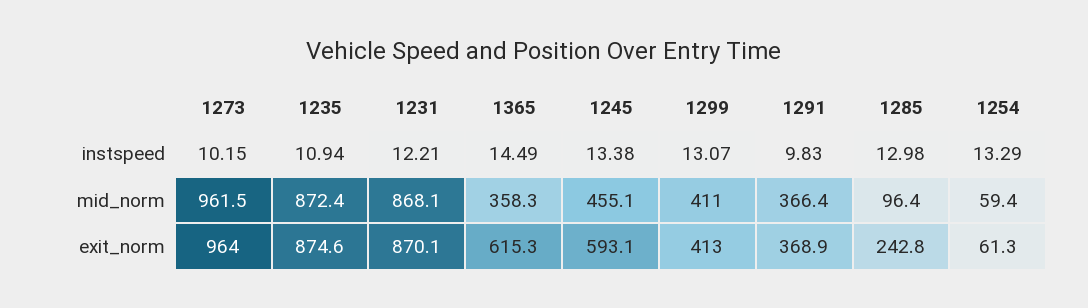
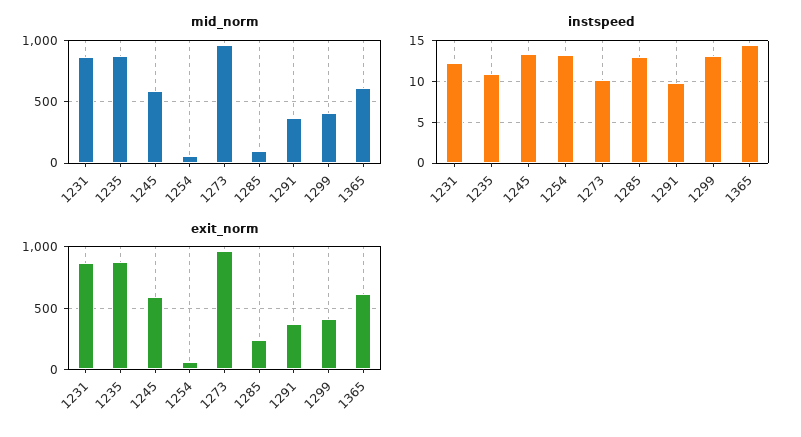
mid_norm, 1365: 358.3 -> 600
mid_norm, 1245: 455.1 -> 600

